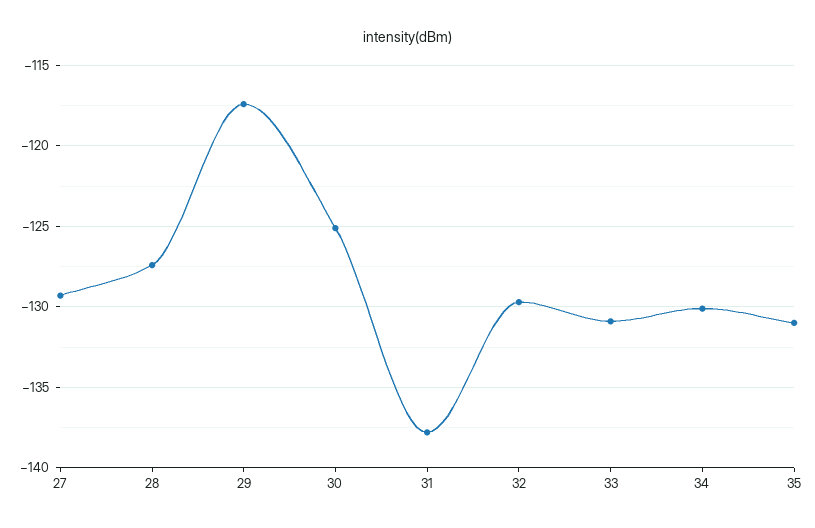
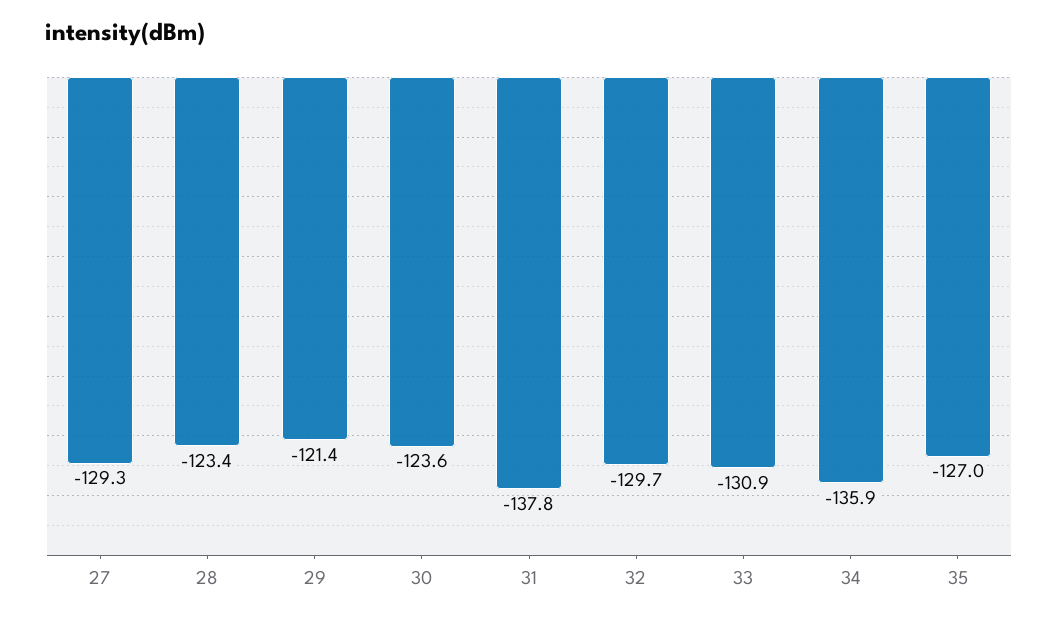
28: -127.5 -> -123.4
29: -117.5 -> -121.4
30: -125 -> -123.6
34: -130 -> -135.9
35: -131 -> -127

